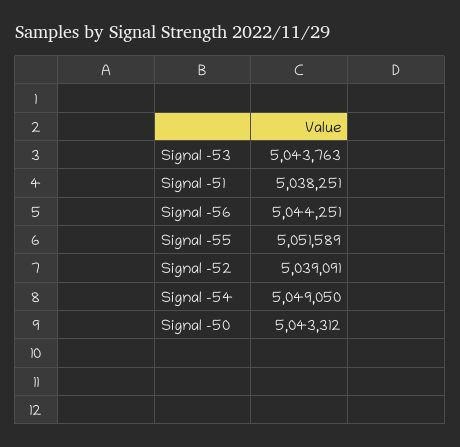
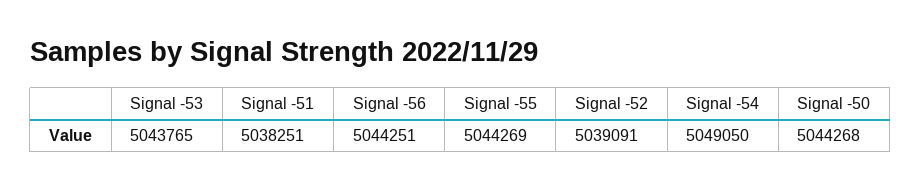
Signal -53: 5043763 -> 5043765
Signal -55: 5051589 -> 5044269
Signal -50: 5043312 -> 5044268

